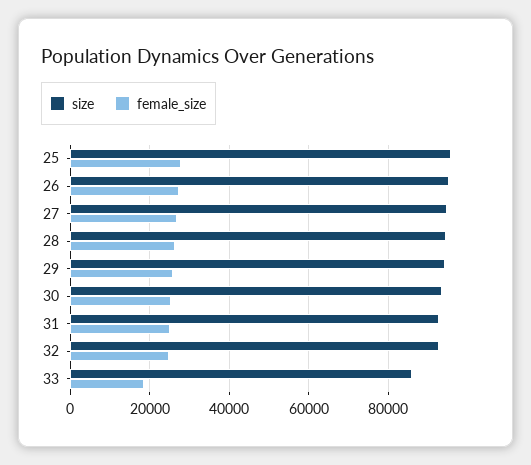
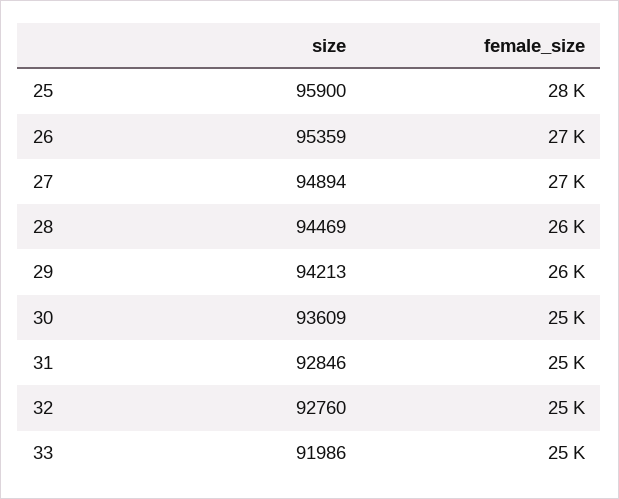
size, 33: 86000 -> 91986
female_size, 33: 18000 -> 25000

